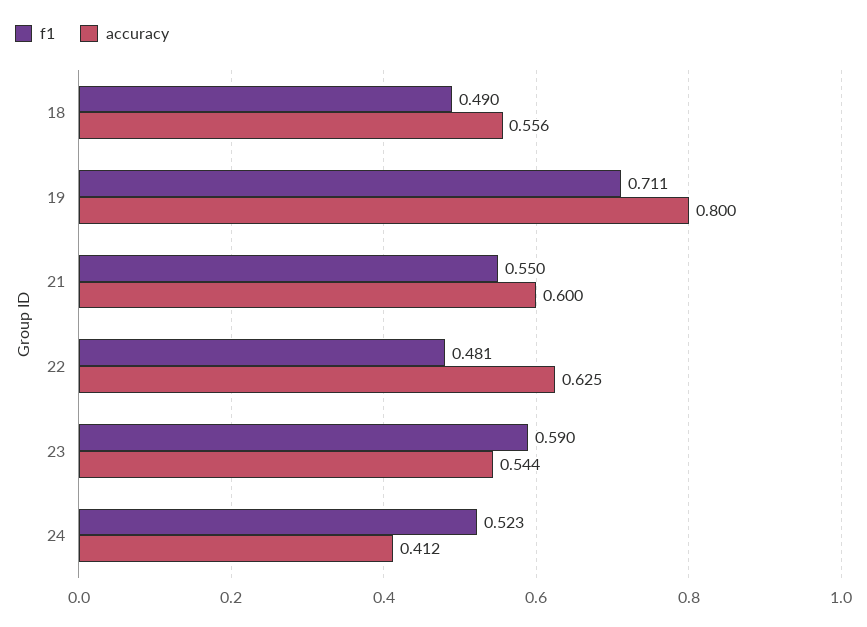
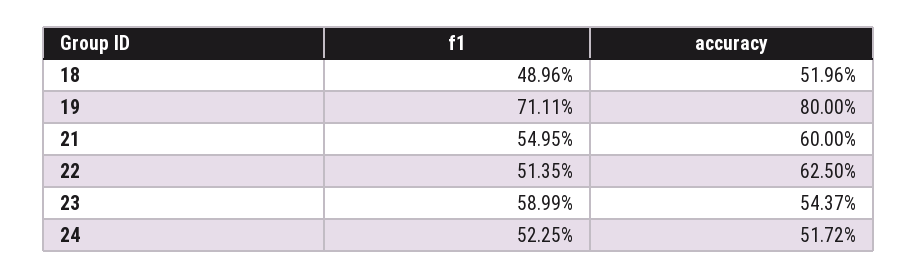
accuracy, 18: 0.556 -> 0.5196
f1, 22: 0.481 -> 0.5135
accuracy, 24: 0.412 -> 0.5172

